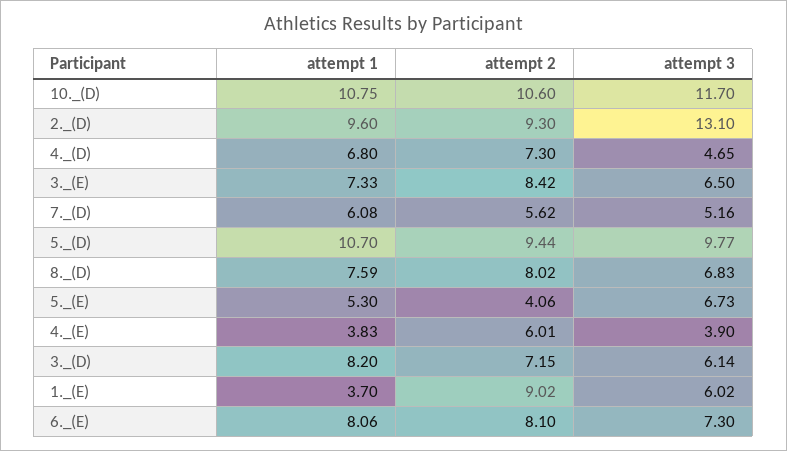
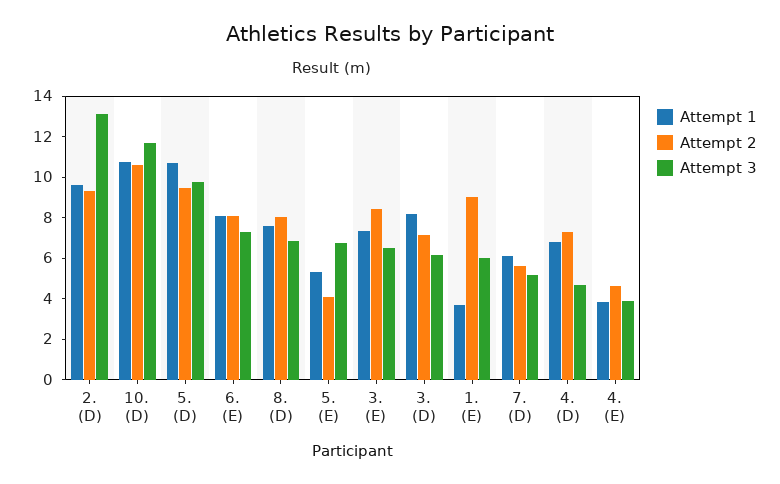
attempt 2, 4._(E): 6.01 -> 4.5

